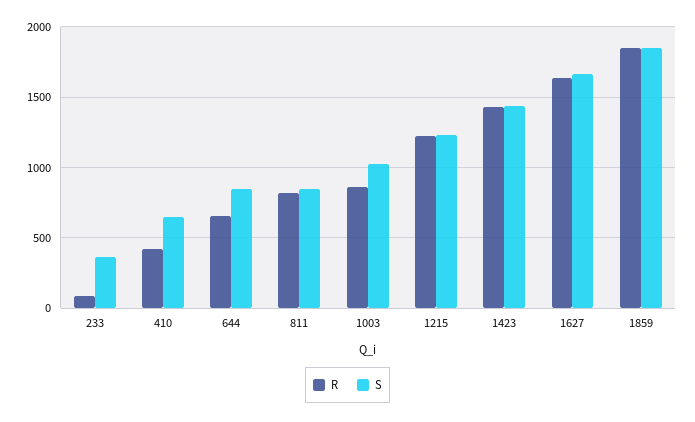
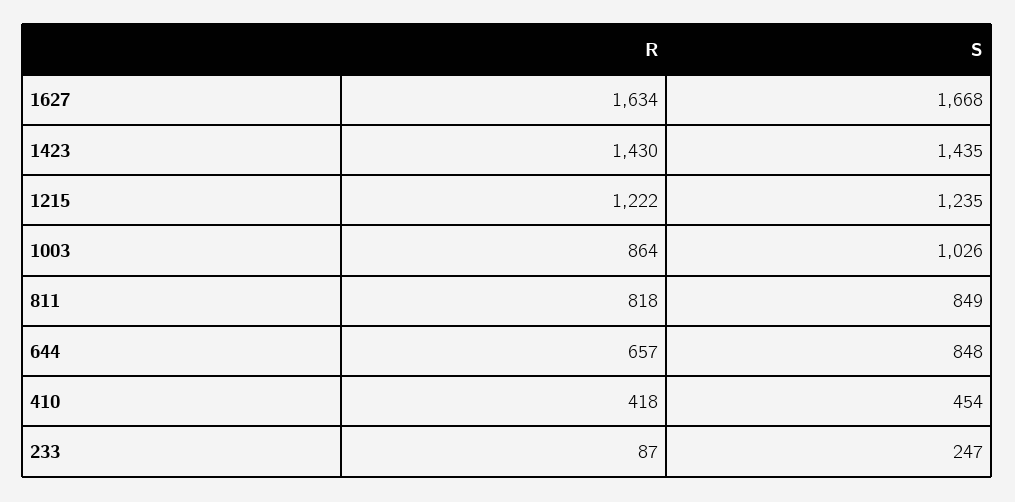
S, 233: 350 -> 247
S, 410: 650 -> 454
R, 1859: 1850 -> none
S, 1859: 1850 -> none

